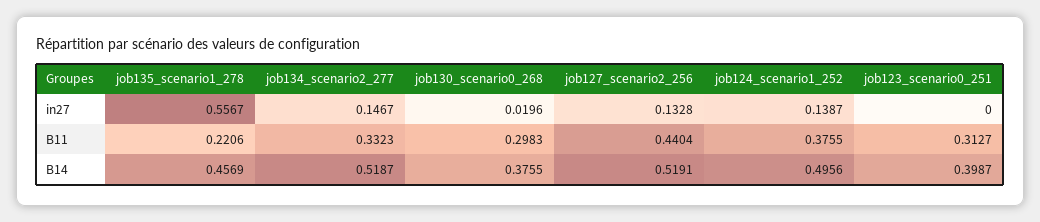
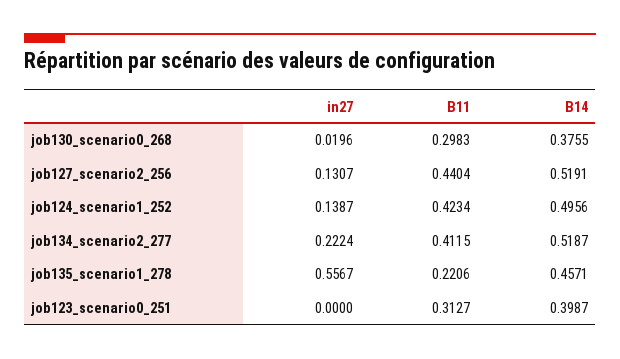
job134_scenario2_277, in27: 0.1467 -> 0.2224
job127_scenario2_256, in27: 0.1328 -> 0.1307
job134_scenario2_277, B11: 0.3323 -> 0.4115
job124_scenario1_252, B11: 0.3755 -> 0.4234
job135_scenario1_278, B14: 0.4569 -> 0.4571

